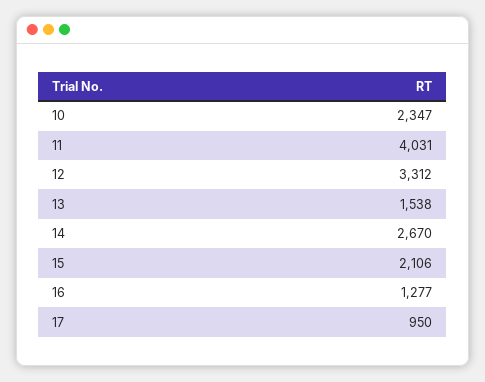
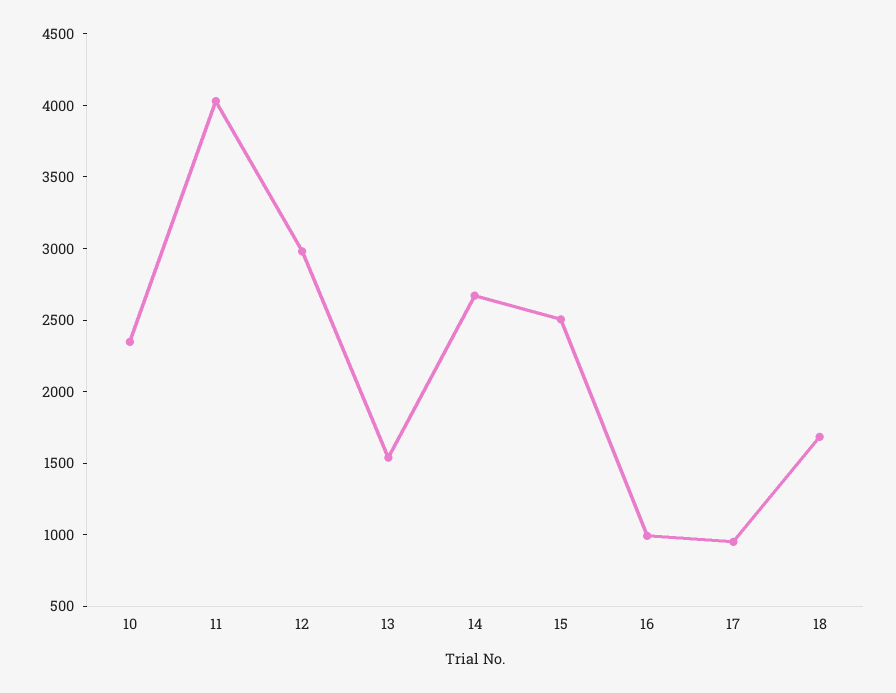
12: 3312 -> 3000
15: 2106 -> 2500
16: 1277 -> 1000
18: none -> 1700

